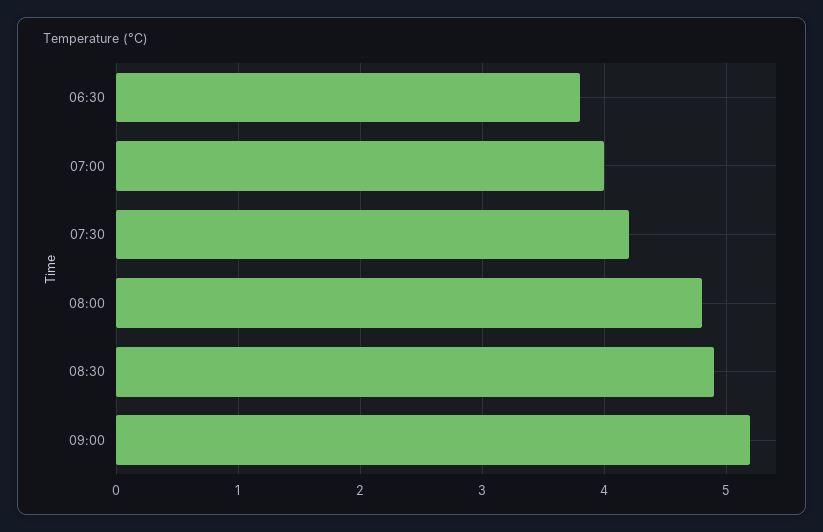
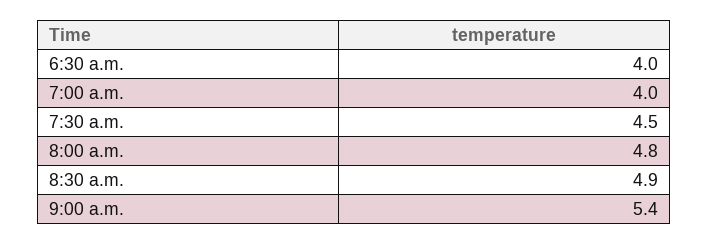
06:30: 3.8 -> 4
07:30: 4.2 -> 4.5
09:00: 5.2 -> 5.4

